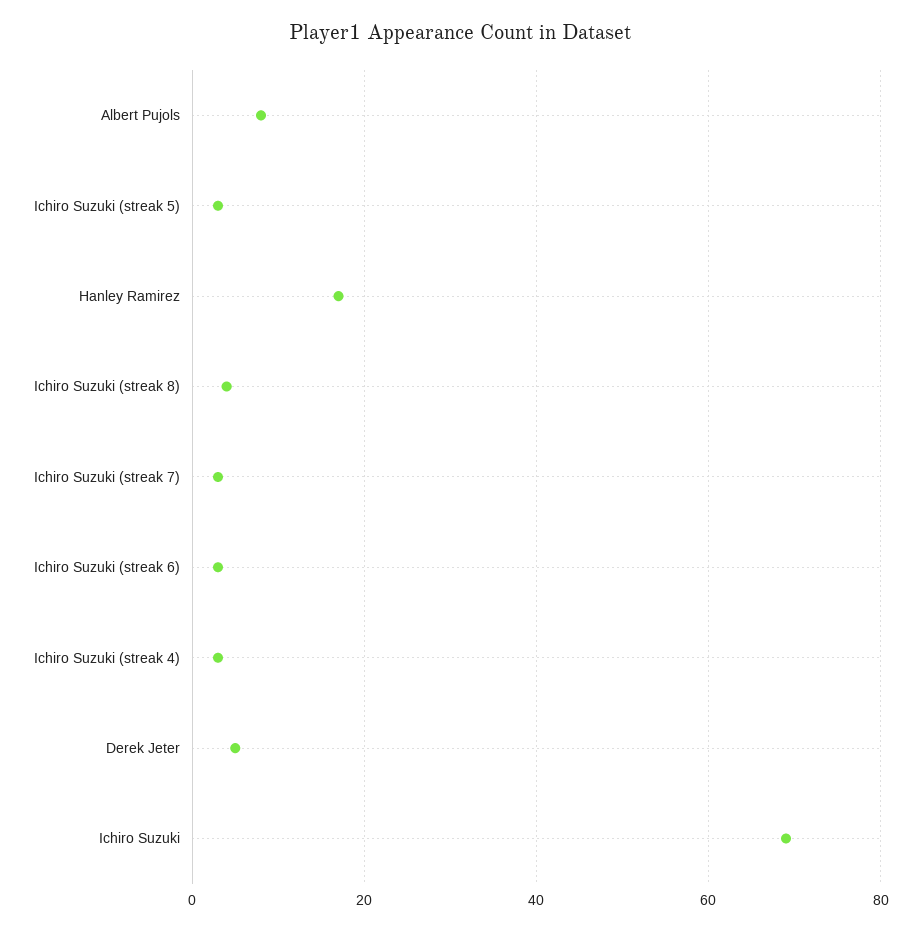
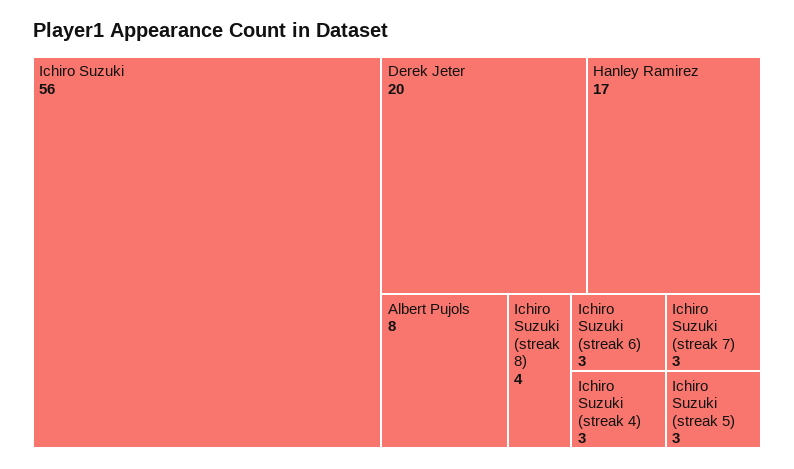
Derek Jeter: 5 -> 20
Ichiro Suzuki: 70 -> 56

